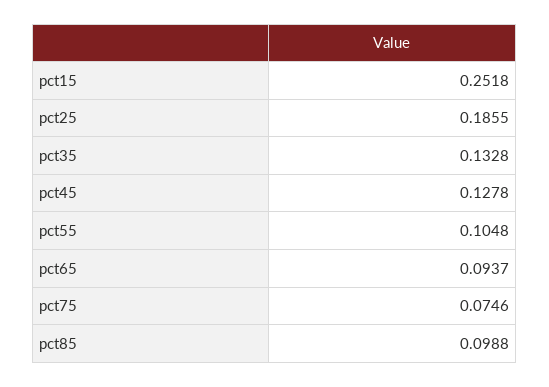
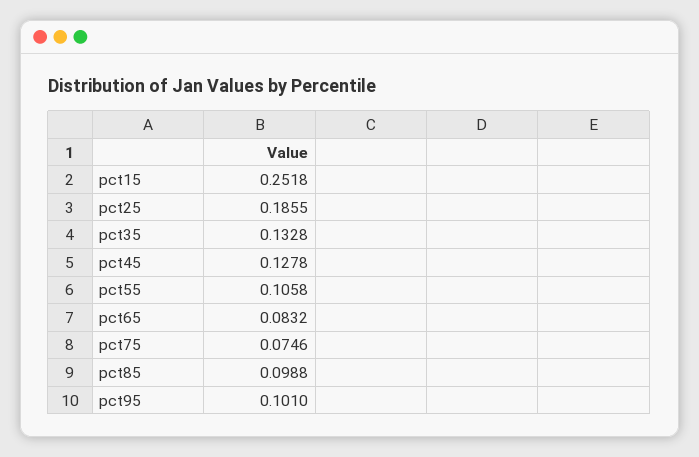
pct55: 0.1048 -> 0.1058
pct65: 0.0937 -> 0.0832
pct95: none -> 0.101

